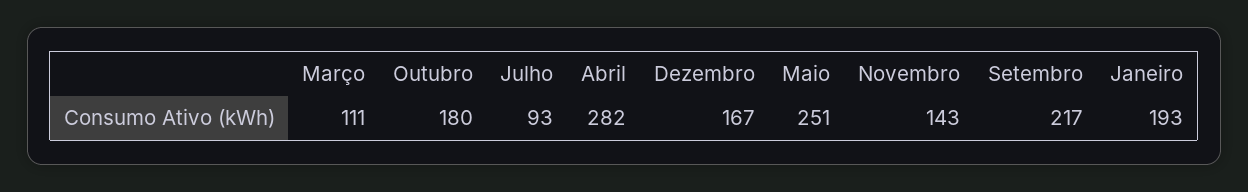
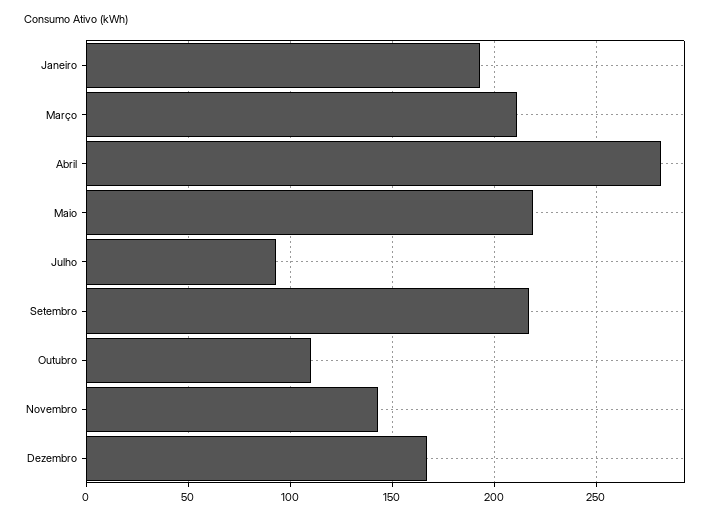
Março: 111 -> 210
Outubro: 180 -> 110
Maio: 251 -> 220

